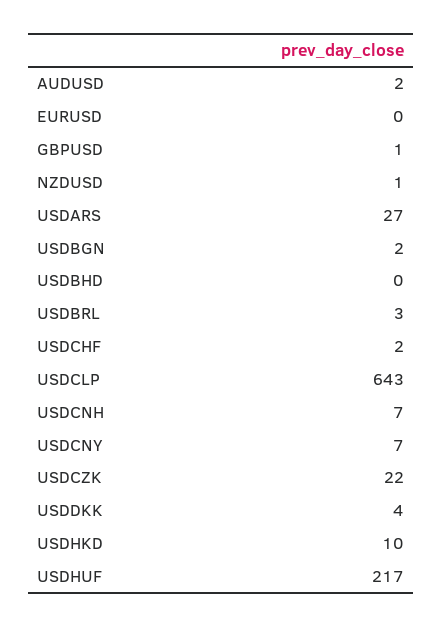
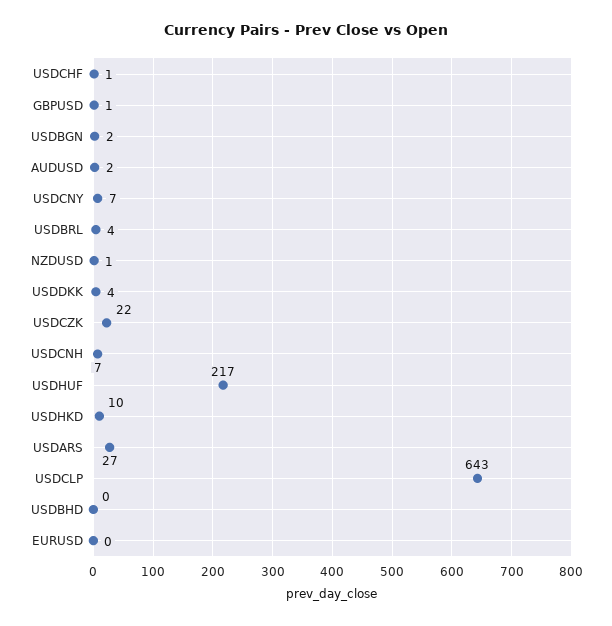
USDBRL: 3 -> 4
USDCHF: 2 -> 1

